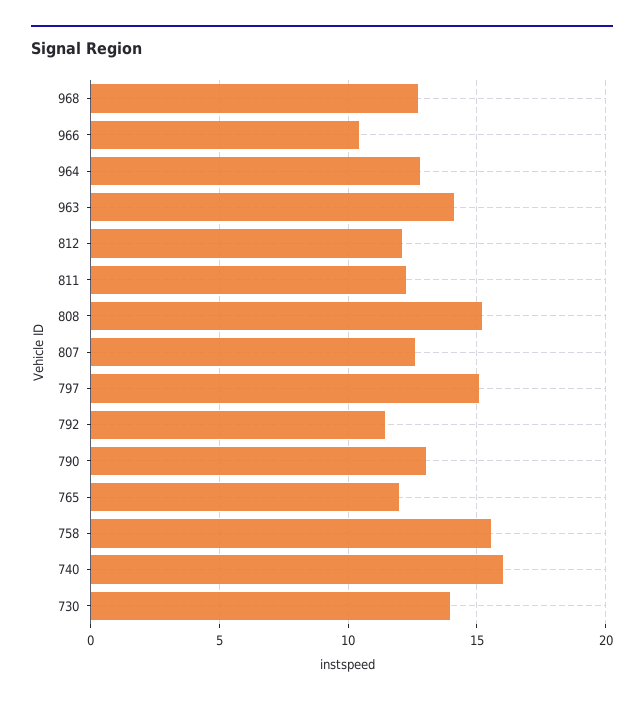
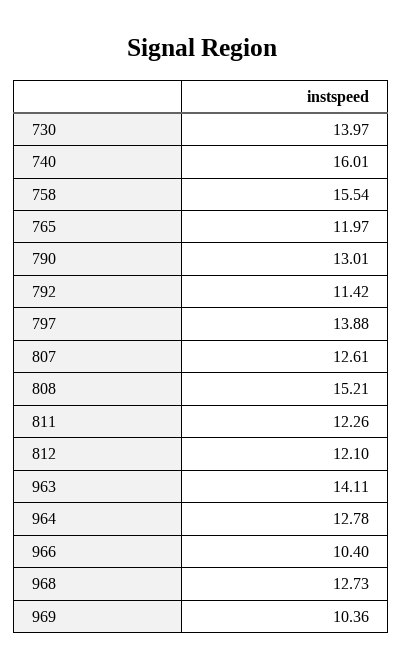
797: 15 -> 13.88
969: none -> 10.36

